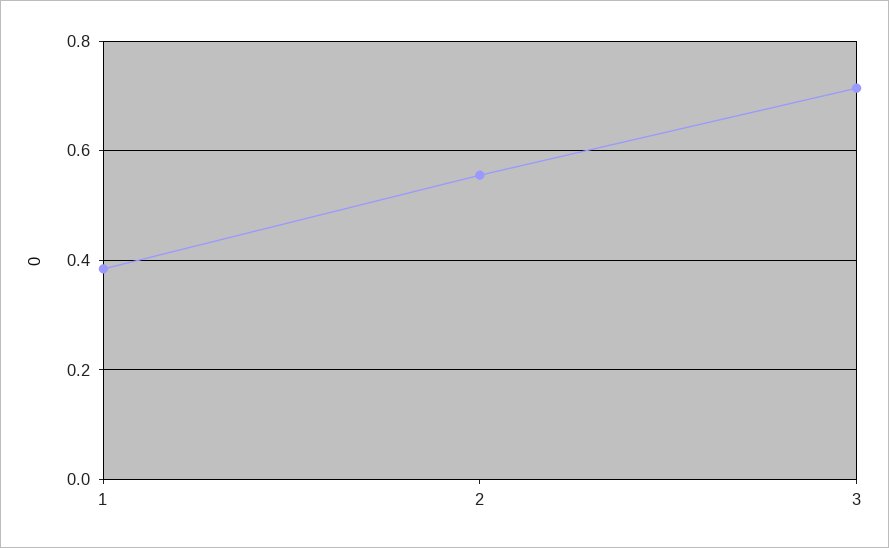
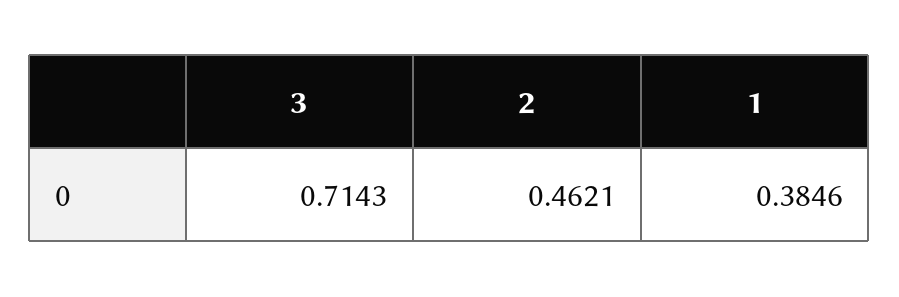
2: 0.56 -> 0.4621

